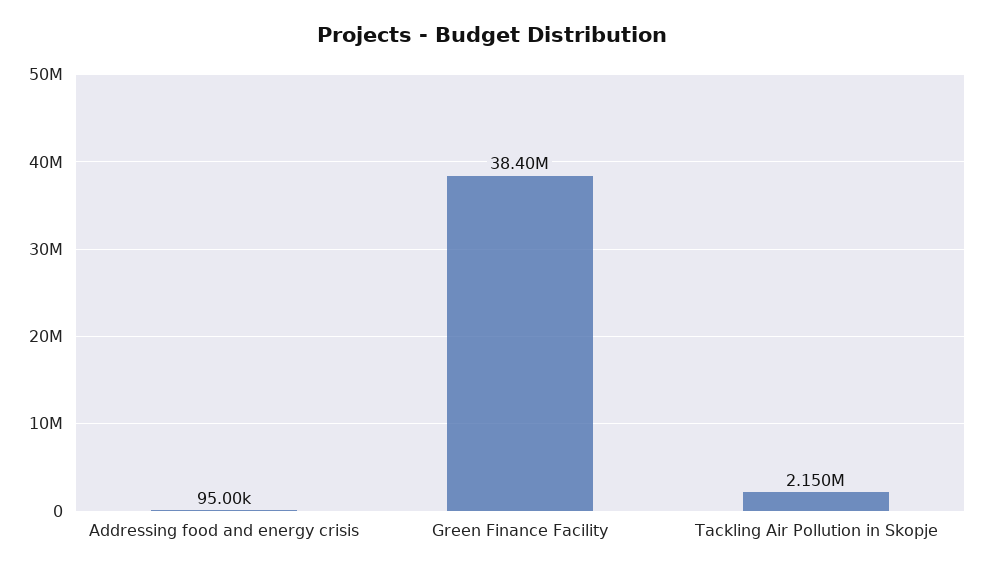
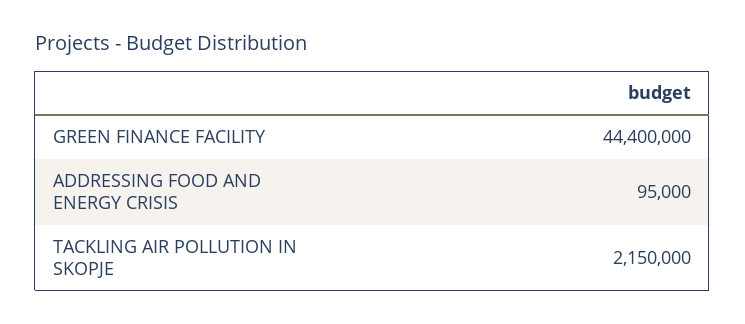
Green Finance Facility: 38400000 -> 44400000

